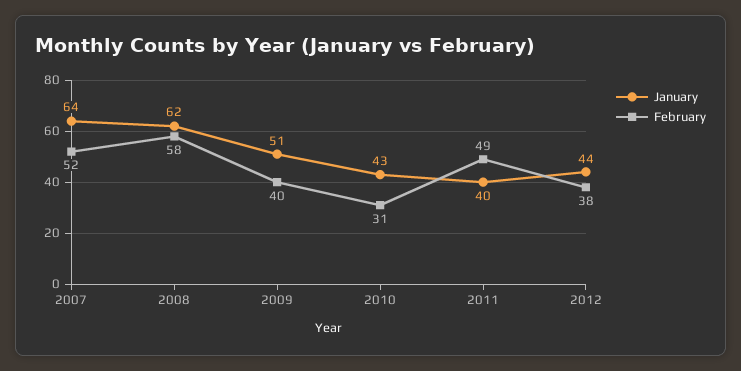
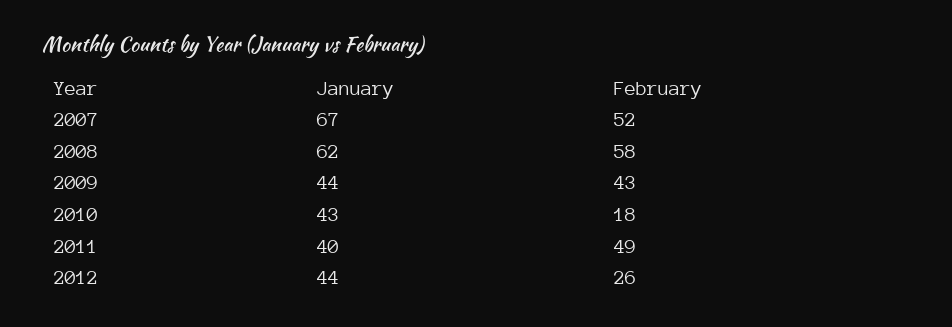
January, 2007: 64 -> 67
January, 2009: 51 -> 44
February, 2009: 40 -> 43
February, 2010: 31 -> 18
February, 2012: 38 -> 26

